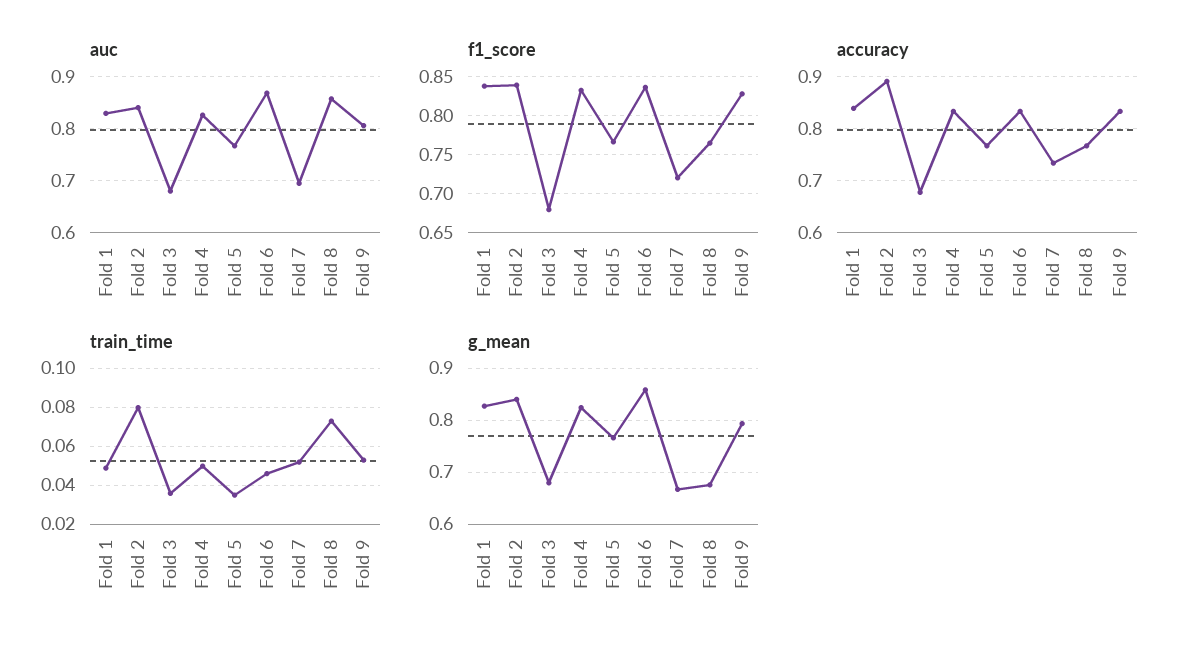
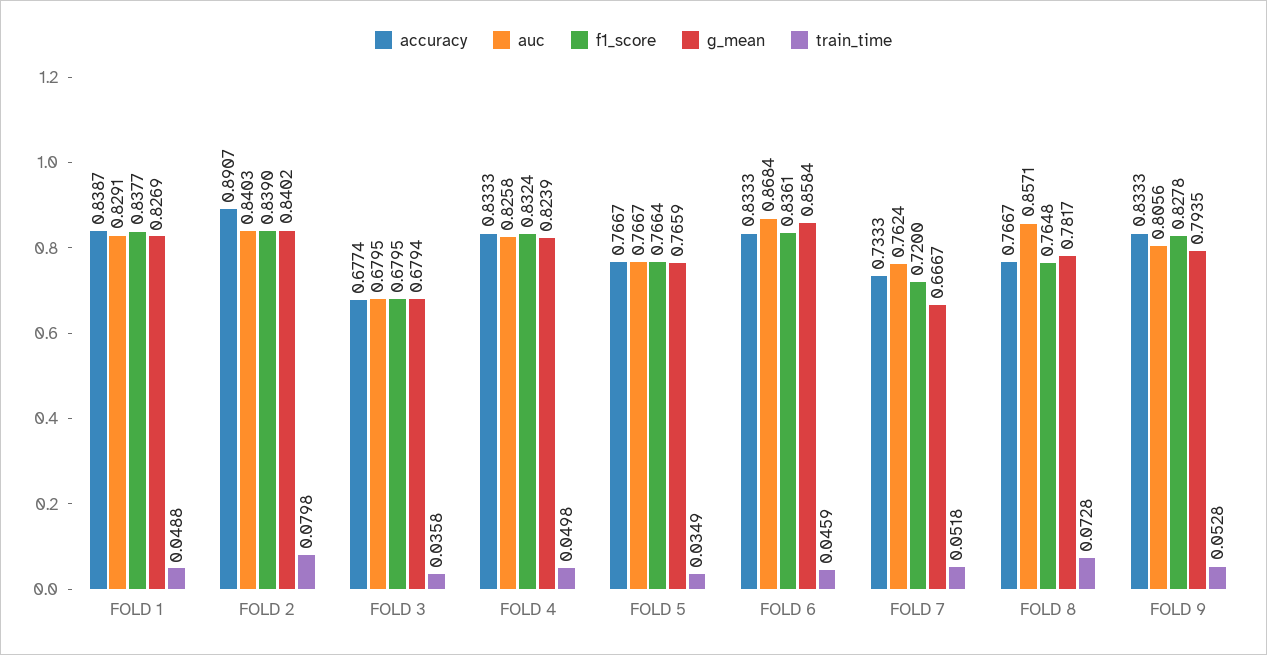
auc, Fold 7: 0.7 -> 0.7624
g_mean, Fold 8: 0.68 -> 0.7817

